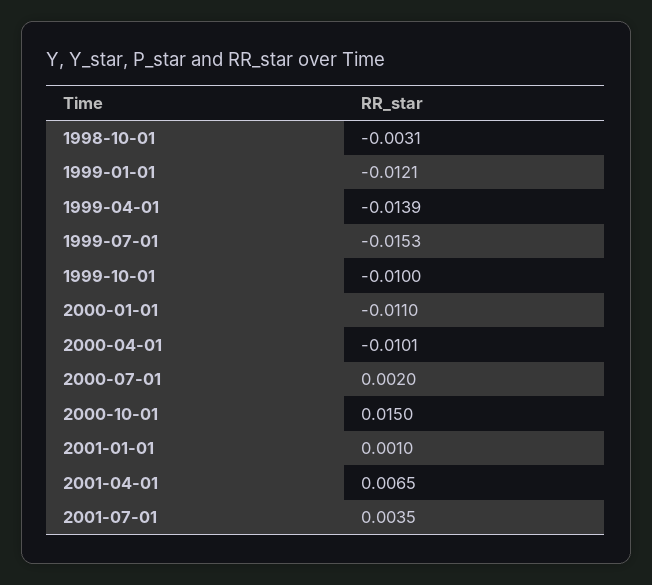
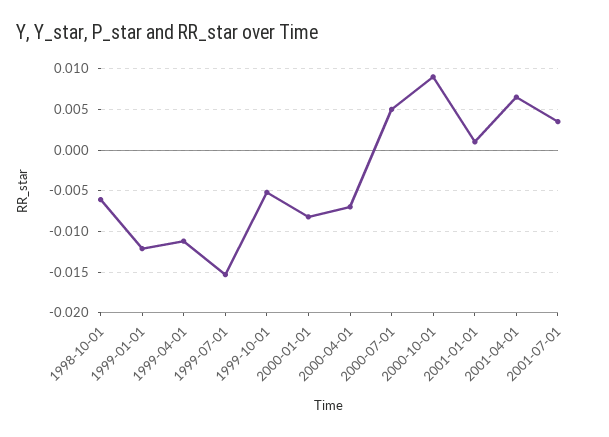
1998-10-01: -0.0031 -> -0.006
1999-04-01: -0.0139 -> -0.011
1999-10-01: -0.01 -> -0.005
2000-01-01: -0.011 -> -0.008
2000-04-01: -0.0101 -> -0.007
2000-07-01: 0.002 -> 0.005
2000-10-01: 0.015 -> 0.009

